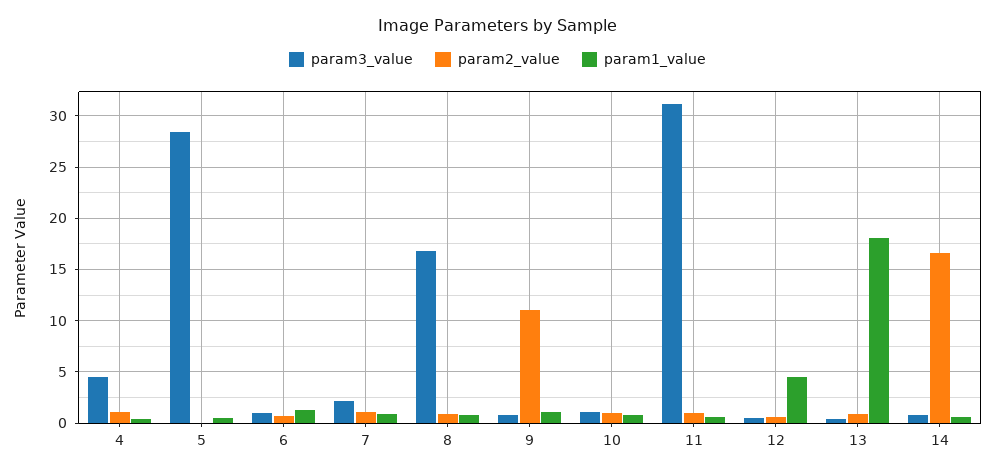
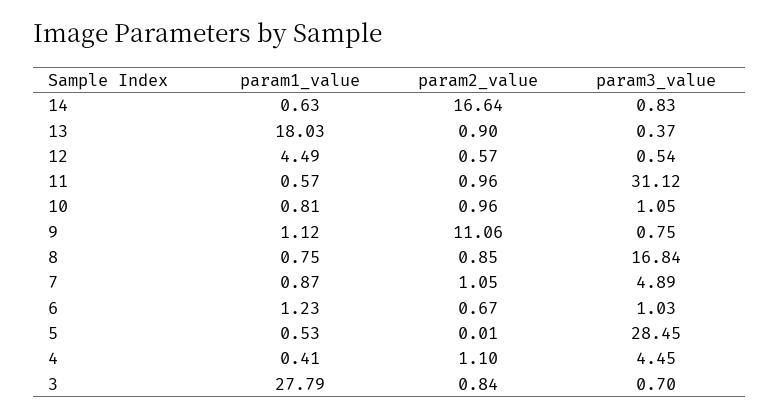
param3_value, 7: 2 -> 4.89
param1_value, 3: none -> 27.79
param2_value, 3: none -> 0.84
param3_value, 3: none -> 0.7

